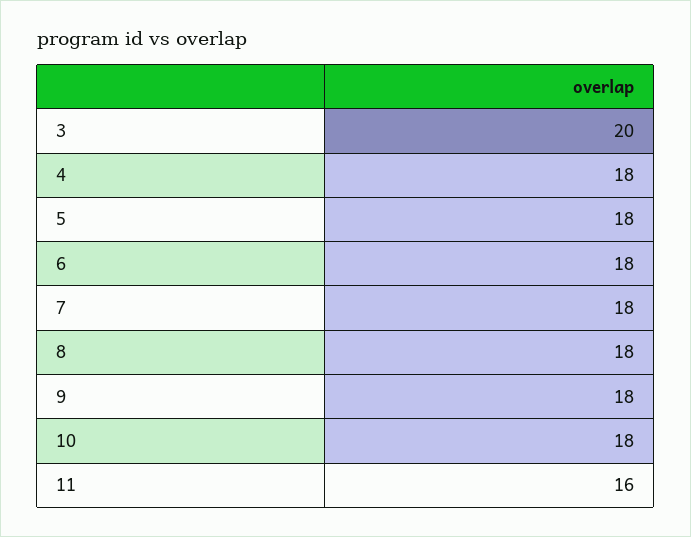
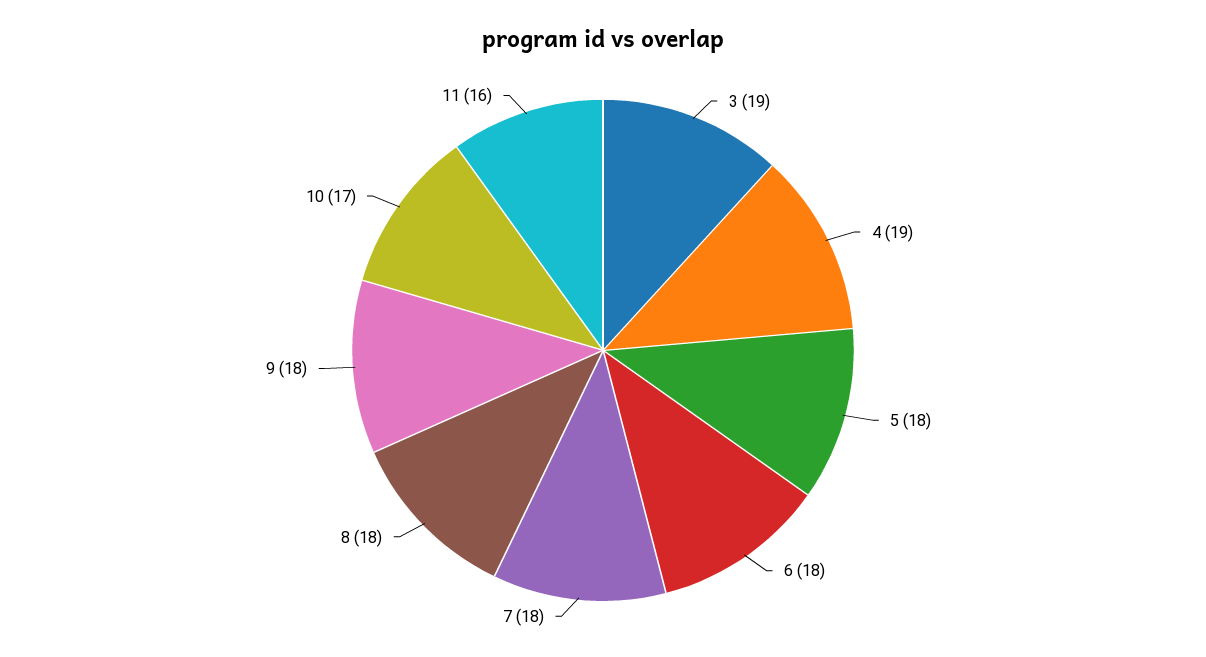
3: 20 -> 19
4: 18 -> 19
10: 18 -> 17

